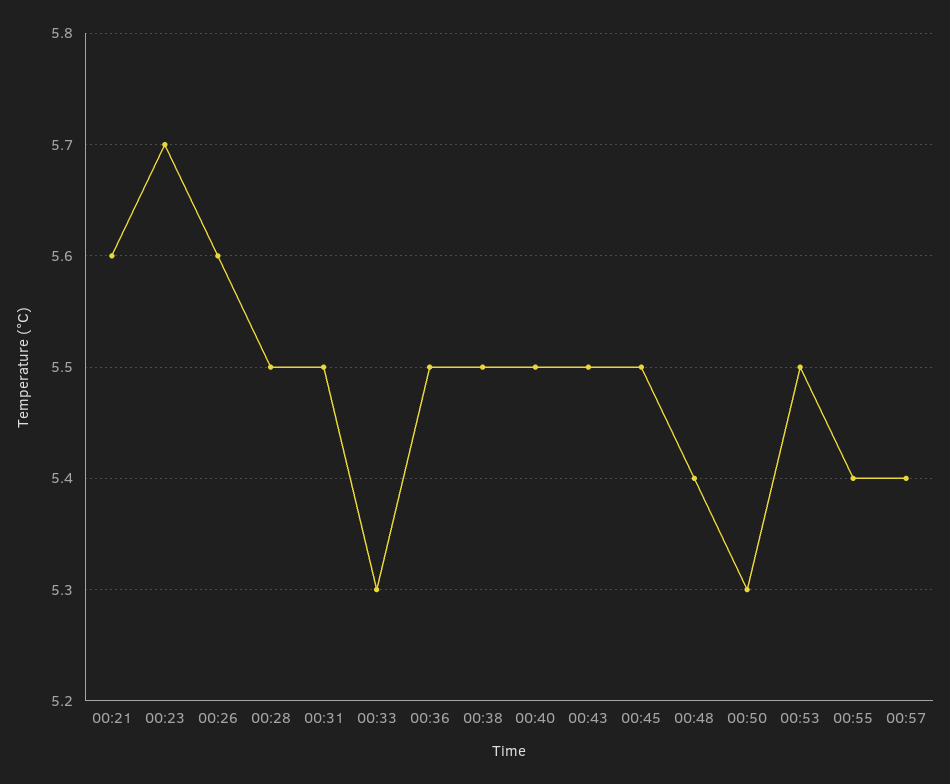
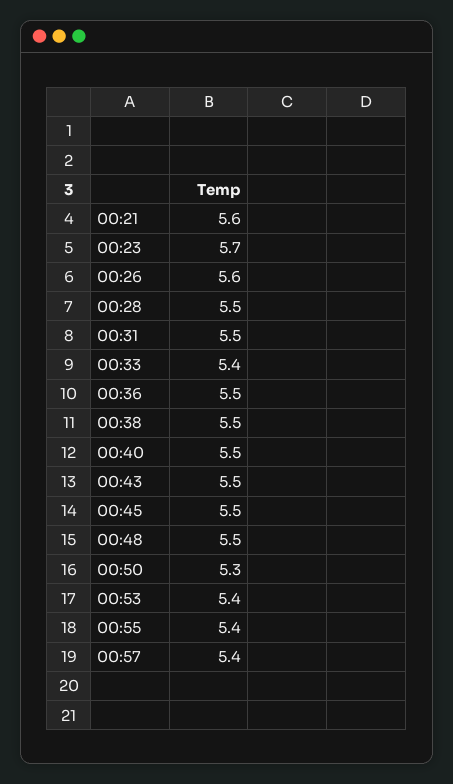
00:33: 5.3 -> 5.4
00:48: 5.4 -> 5.5
00:53: 5.5 -> 5.4

